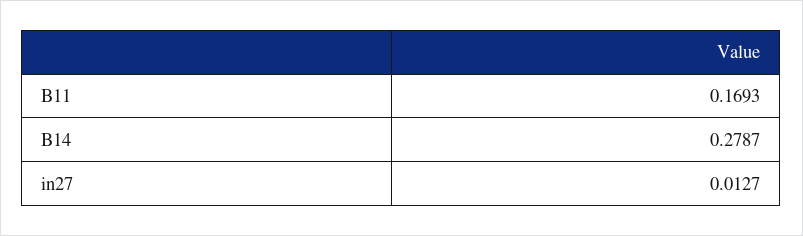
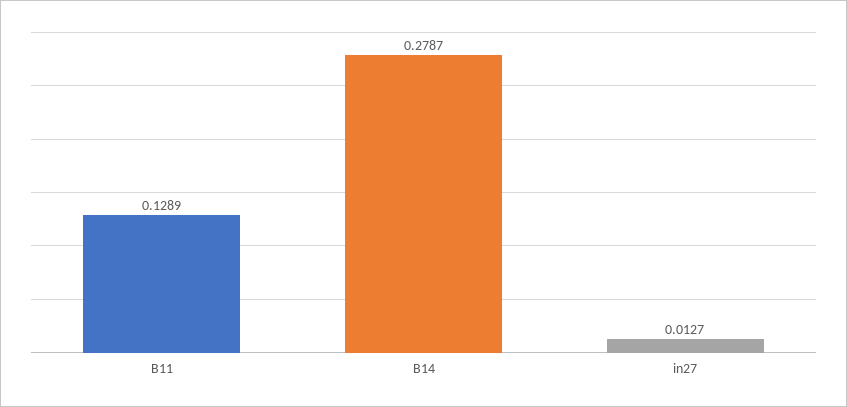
B11: 0.1693 -> 0.1289

